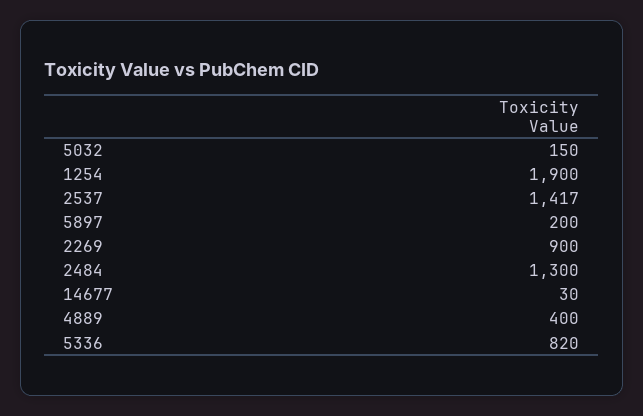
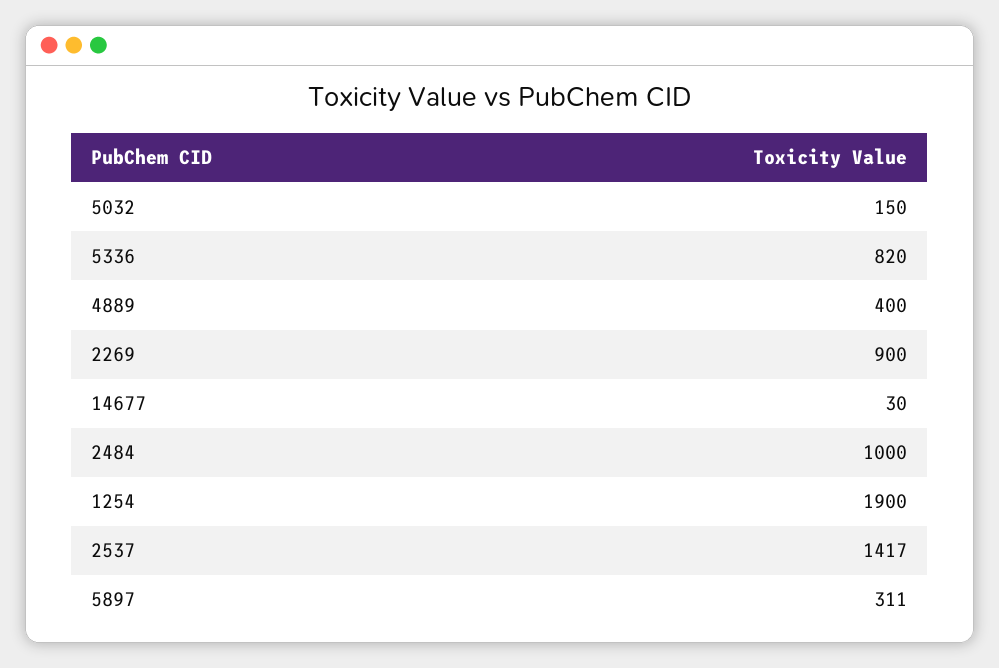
5897: 200 -> 311
2484: 1300 -> 1000

